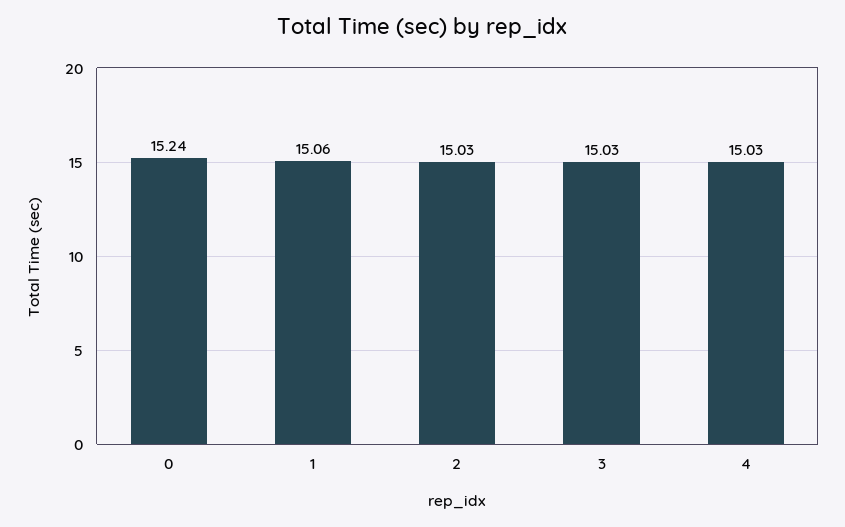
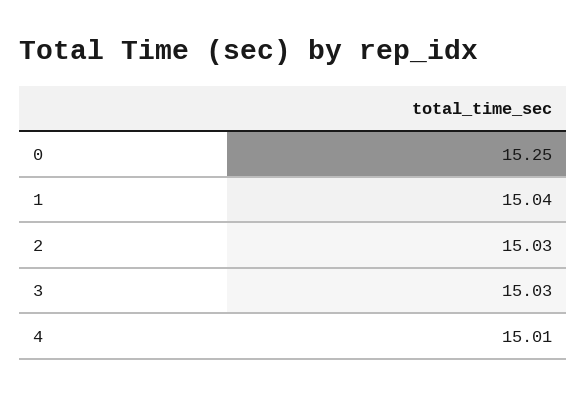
0: 15.24 -> 15.25
1: 15.06 -> 15.04
4: 15.03 -> 15.01

